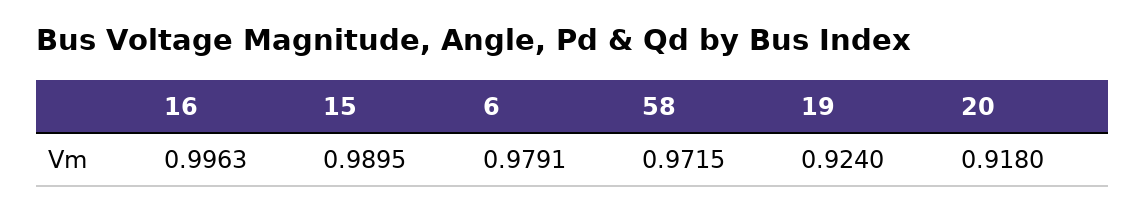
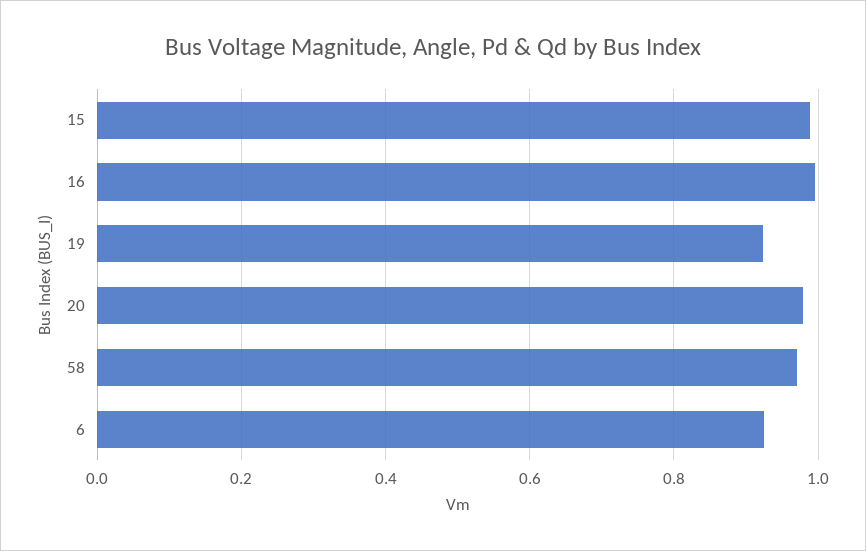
6: 0.9791 -> 0.92
20: 0.918 -> 0.98

